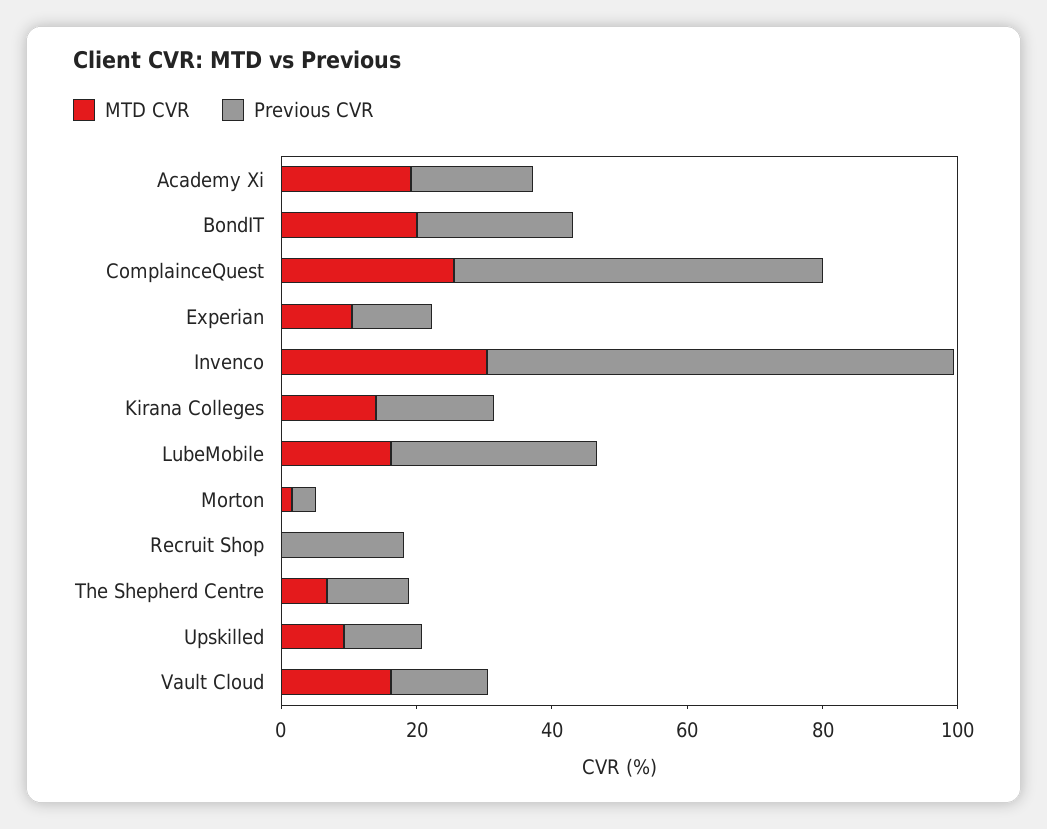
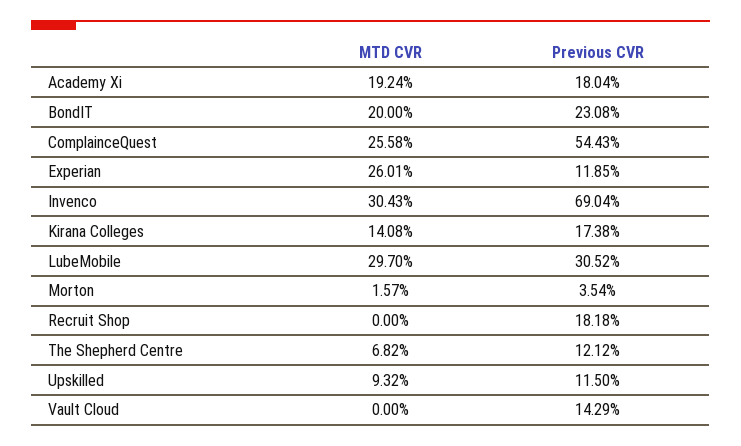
MTD CVR, Experian: 10 -> 26.01
MTD CVR, LubeMobile: 15 -> 29.7
MTD CVR, Vault Cloud: 15 -> 0

